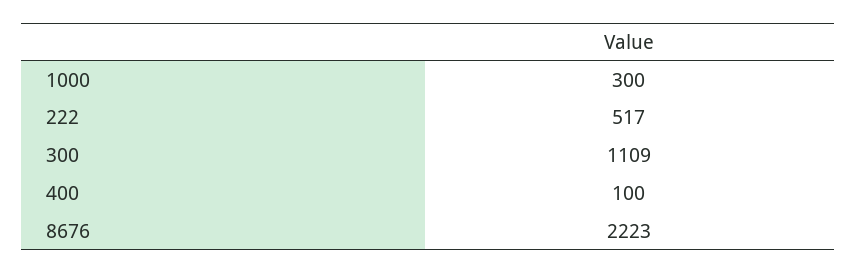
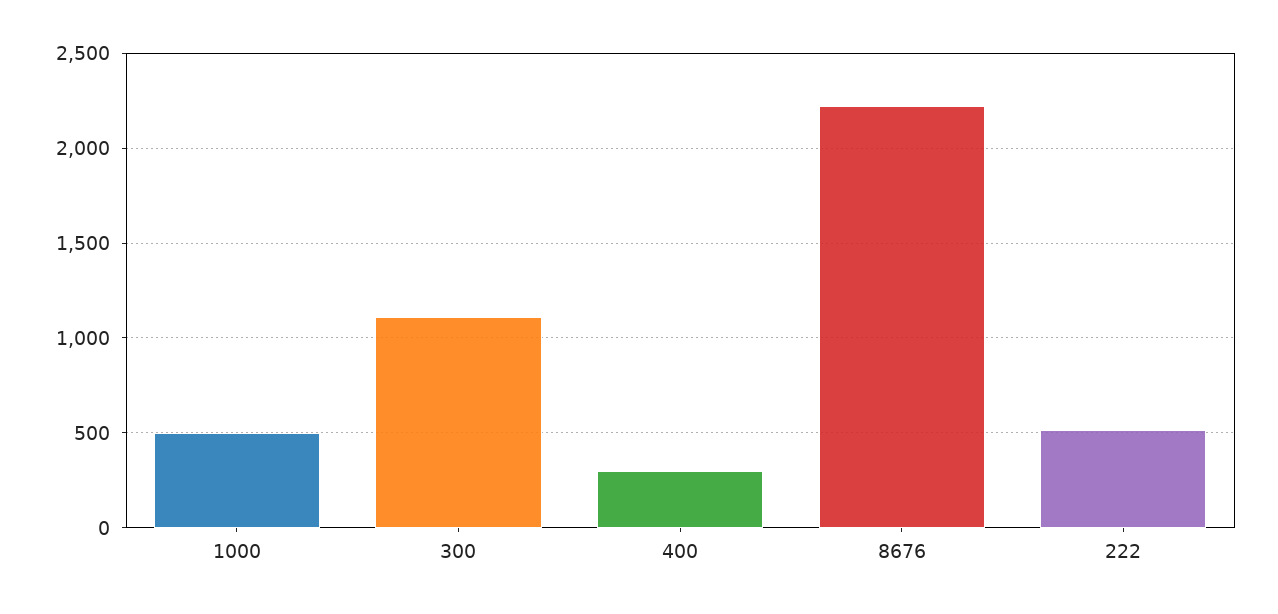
1000: 300 -> 500
400: 100 -> 300

